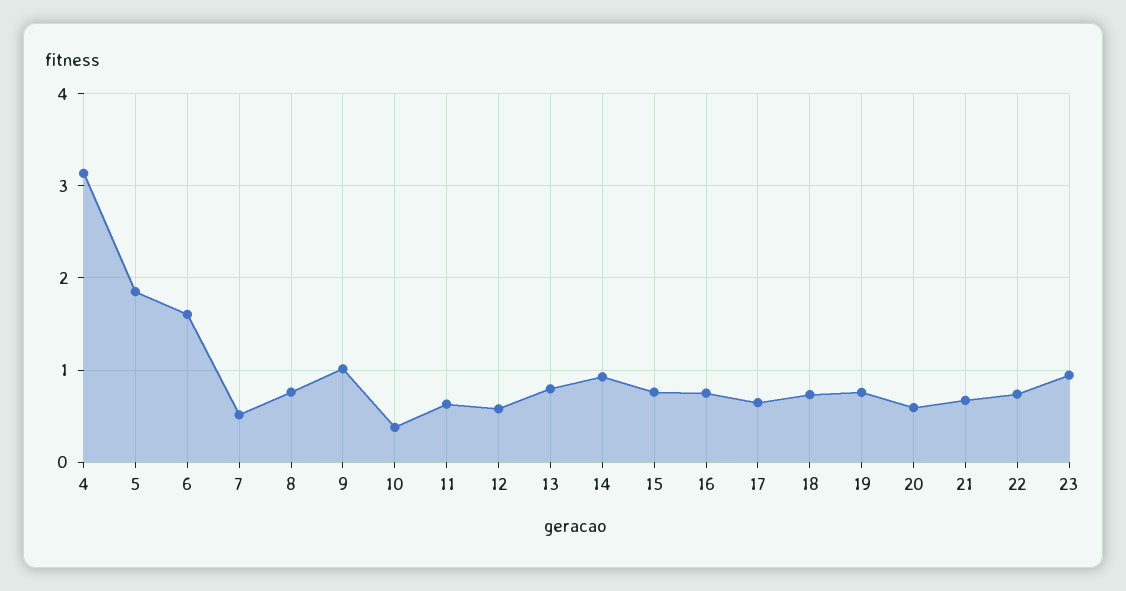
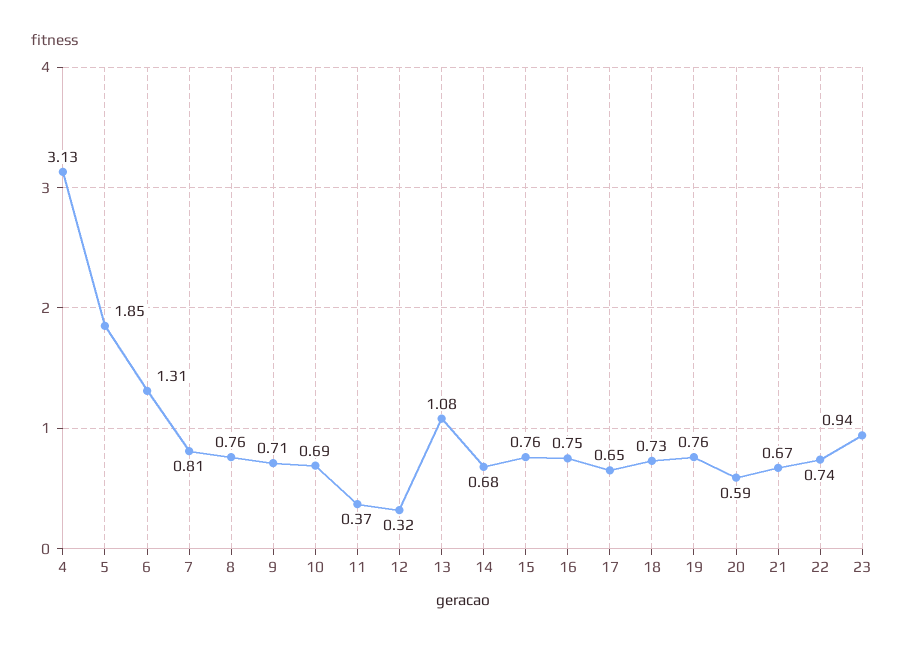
6: 1.6 -> 1.31
7: 0.5 -> 0.81
9: 1 -> 0.71
10: 0.4 -> 0.69
11: 0.6 -> 0.37
12: 0.6 -> 0.32
13: 0.8 -> 1.08
14: 0.9 -> 0.68

